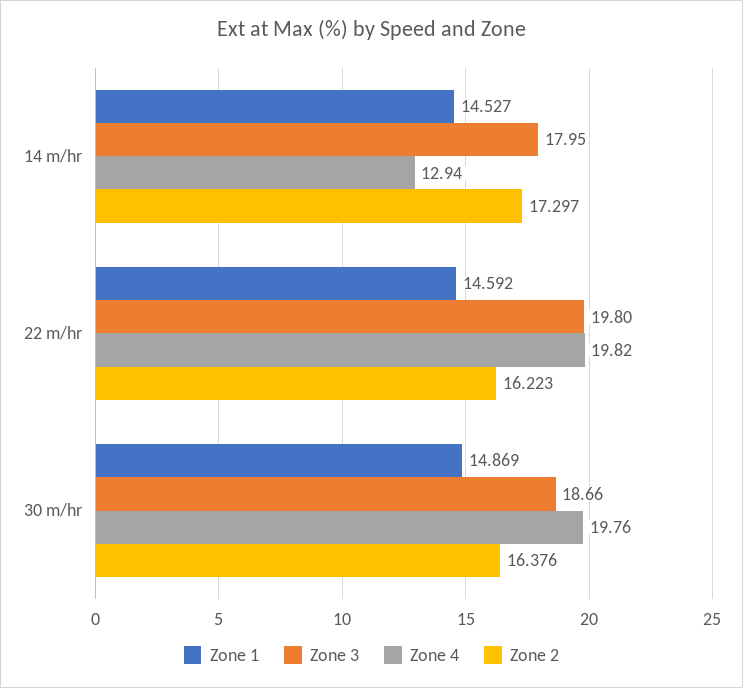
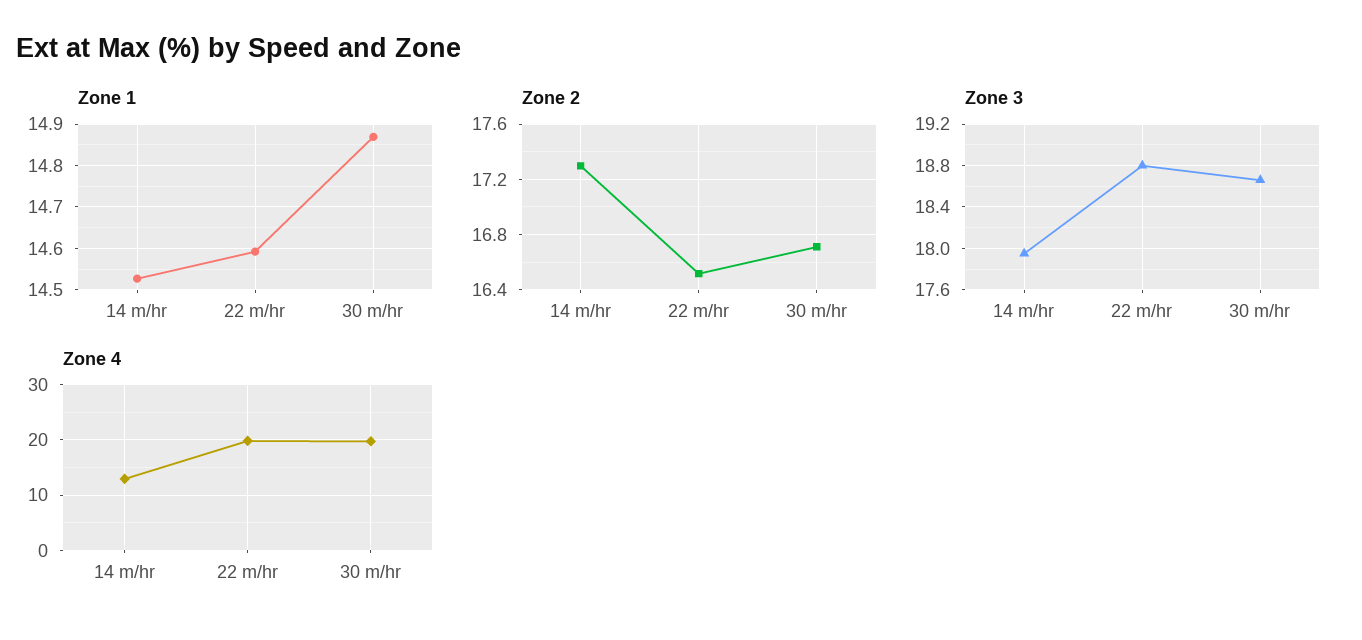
Zone 3, 22 m/hr: 19.8 -> 18.8
Zone 2, 22 m/hr: 16.223 -> 16.5
Zone 2, 30 m/hr: 16.376 -> 16.7

